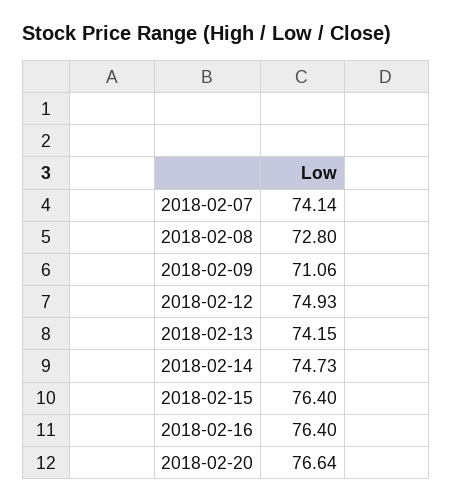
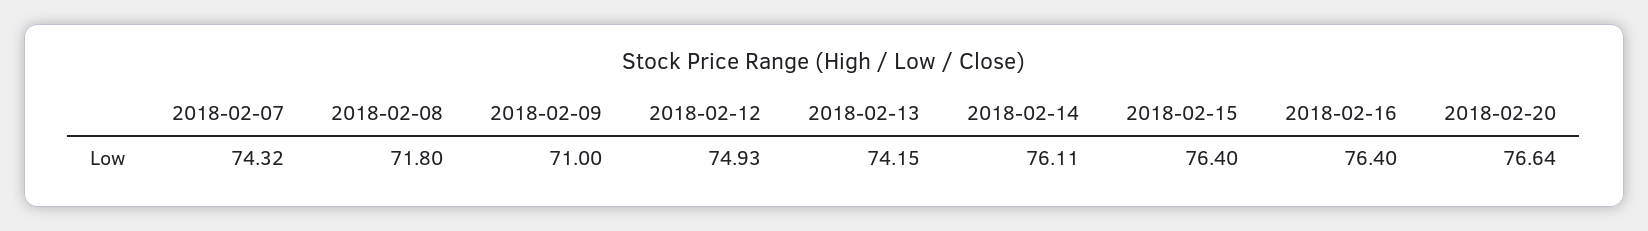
2018-02-07: 74.14 -> 74.32
2018-02-08: 72.8 -> 71.8
2018-02-09: 71.06 -> 71
2018-02-14: 74.73 -> 76.11

